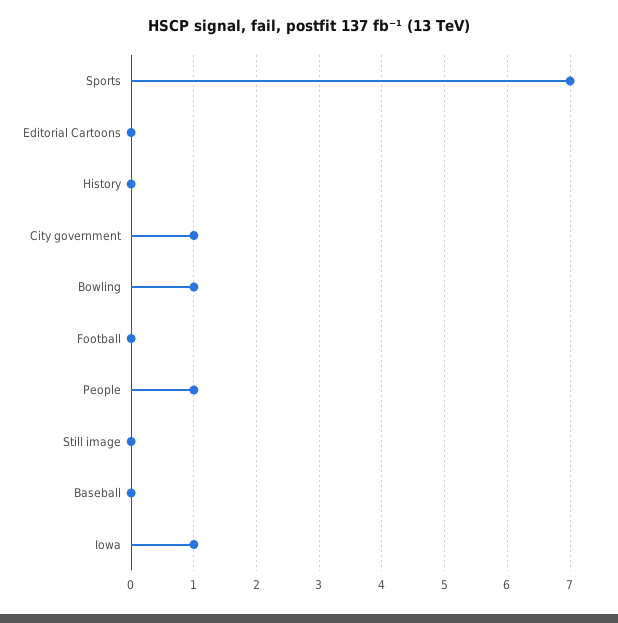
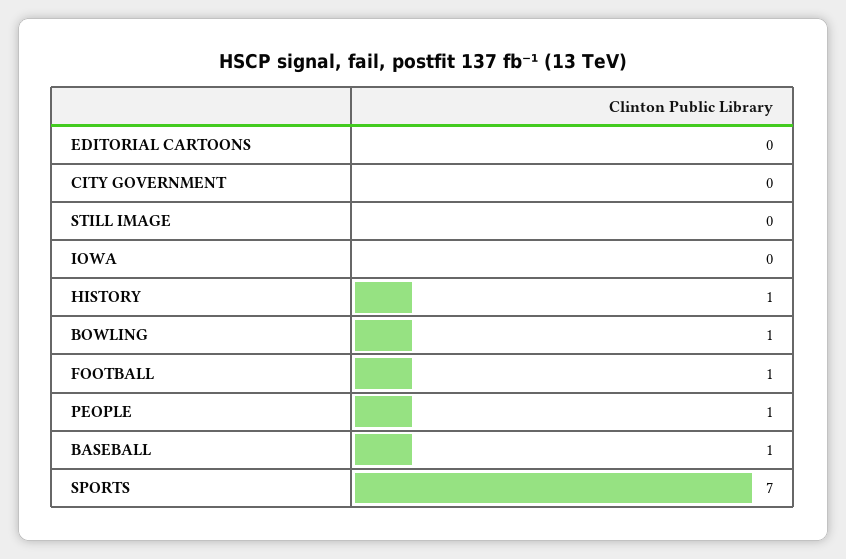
History: 0 -> 1
City government: 1 -> 0
Football: 0 -> 1
Baseball: 0 -> 1
Iowa: 1 -> 0

